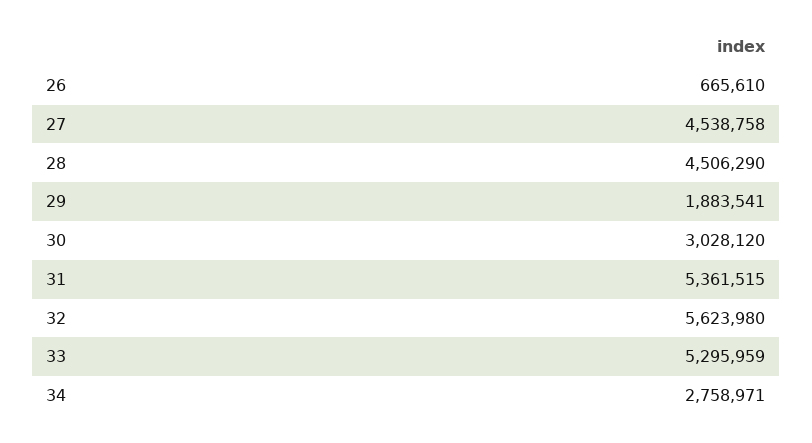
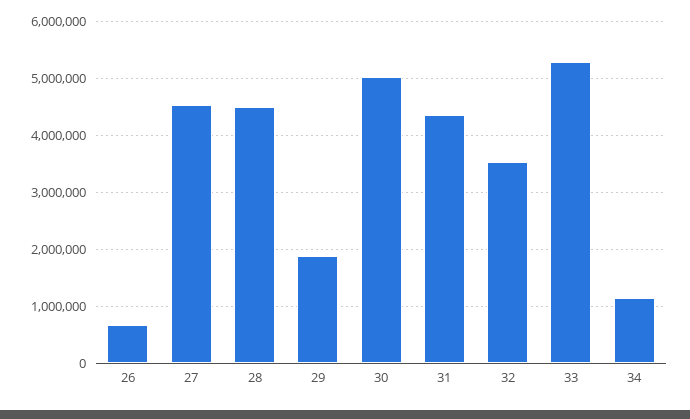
30: 3028120 -> 5000000
31: 5361515 -> 4400000
32: 5623980 -> 3600000
34: 2758971 -> 1200000

